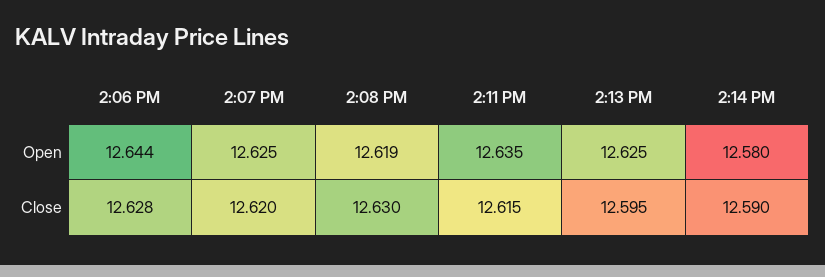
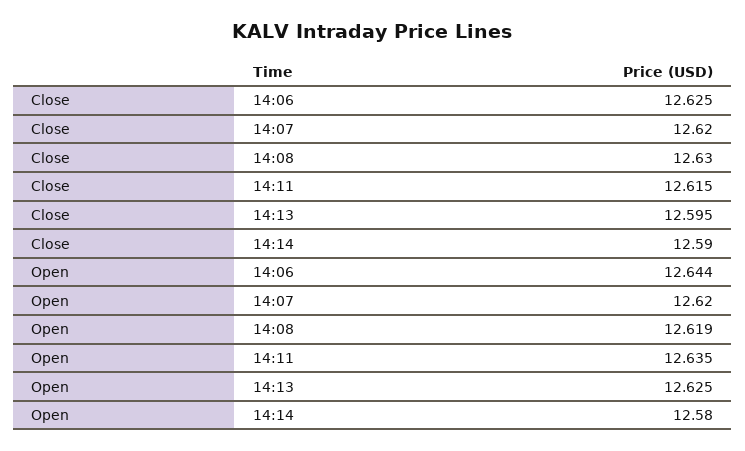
2:07 PM, Open: 12.625 -> 12.62
2:06 PM, Close: 12.628 -> 12.625

